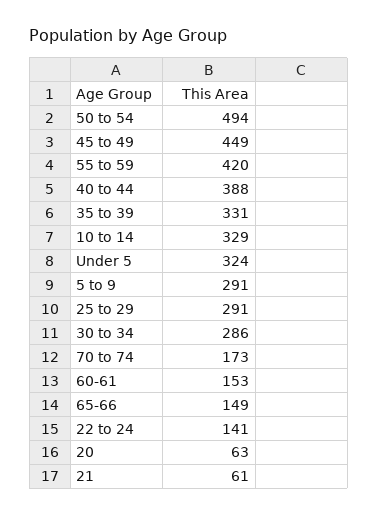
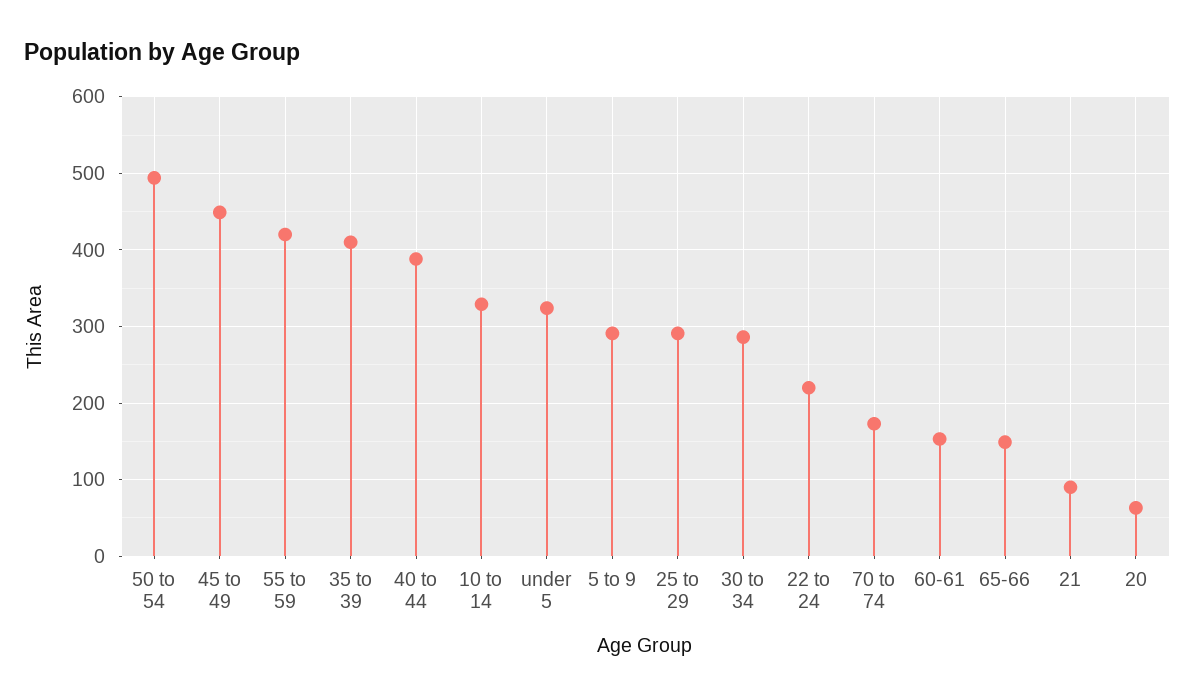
35 to 39: 331 -> 410
22 to 24: 141 -> 220
21: 61 -> 90

